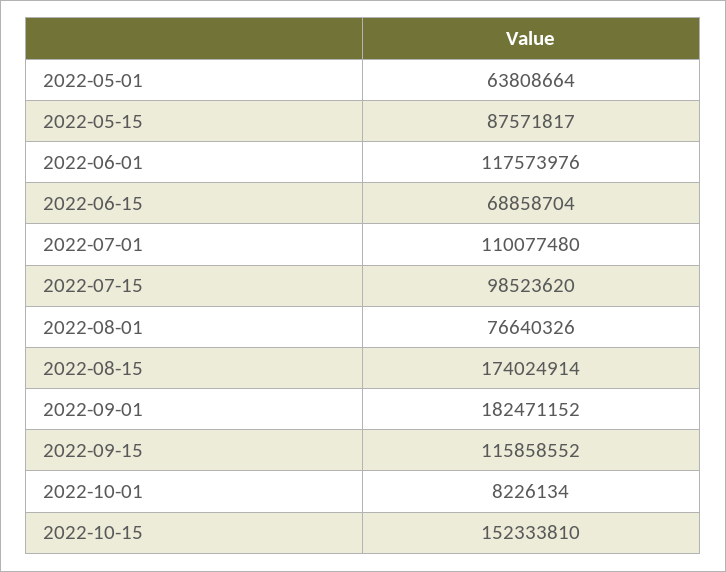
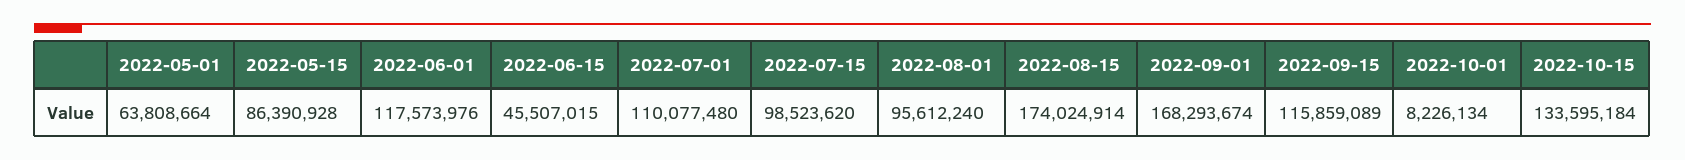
2022-05-15: 87571817 -> 86390928
2022-06-15: 68858704 -> 45507015
2022-08-01: 76640326 -> 95612240
2022-09-01: 182471152 -> 168293674
2022-09-15: 115858552 -> 115859089
2022-10-15: 152333810 -> 133595184

